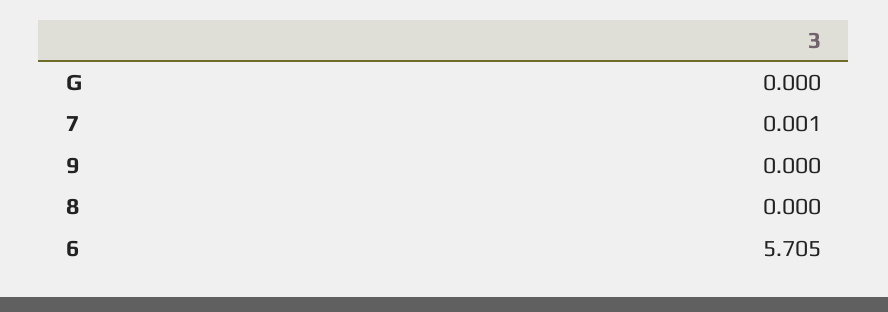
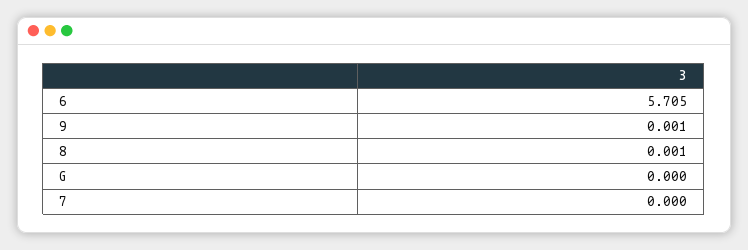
7: 0.001 -> 0
9: 0 -> 0.001
8: 0 -> 0.001

